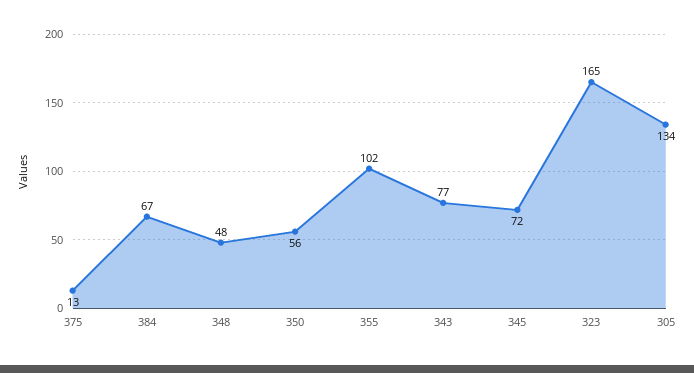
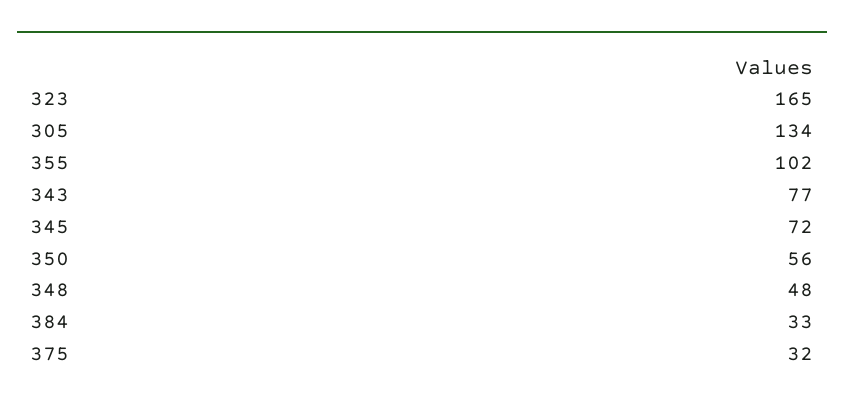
375: 13 -> 32
384: 67 -> 33

